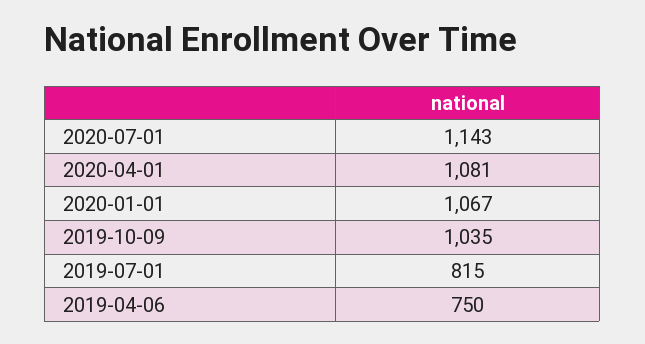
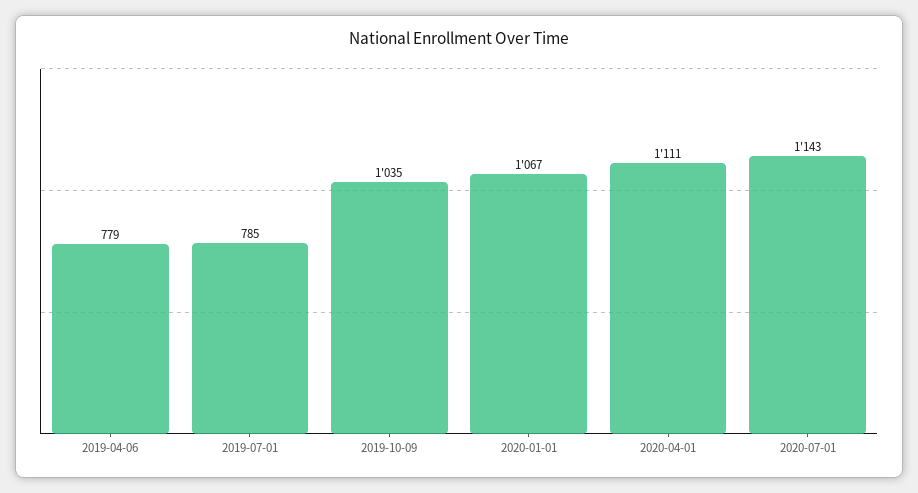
2020-04-01: 1081 -> 1111
2019-07-01: 815 -> 785
2019-04-06: 750 -> 779

